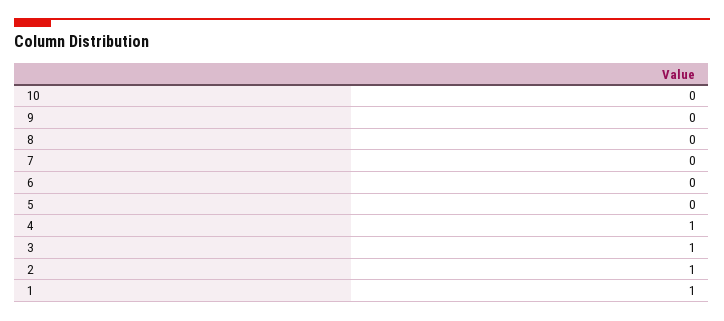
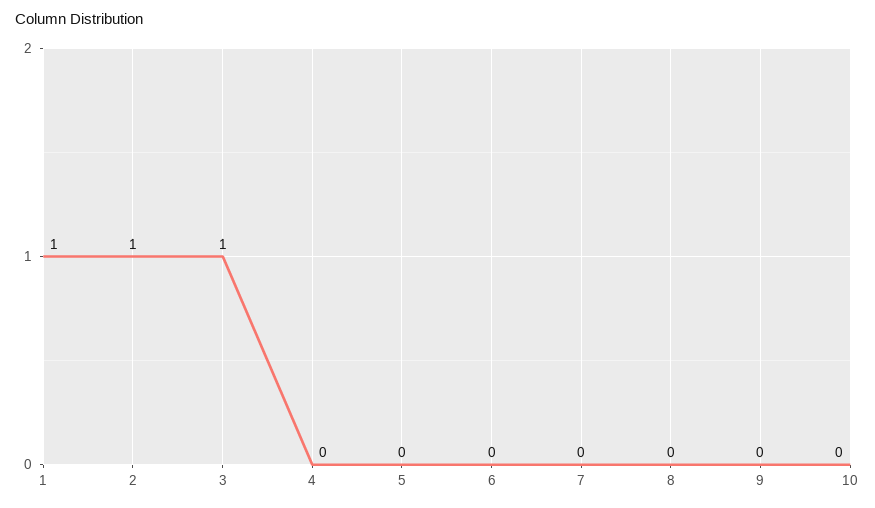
4: 1 -> 0

